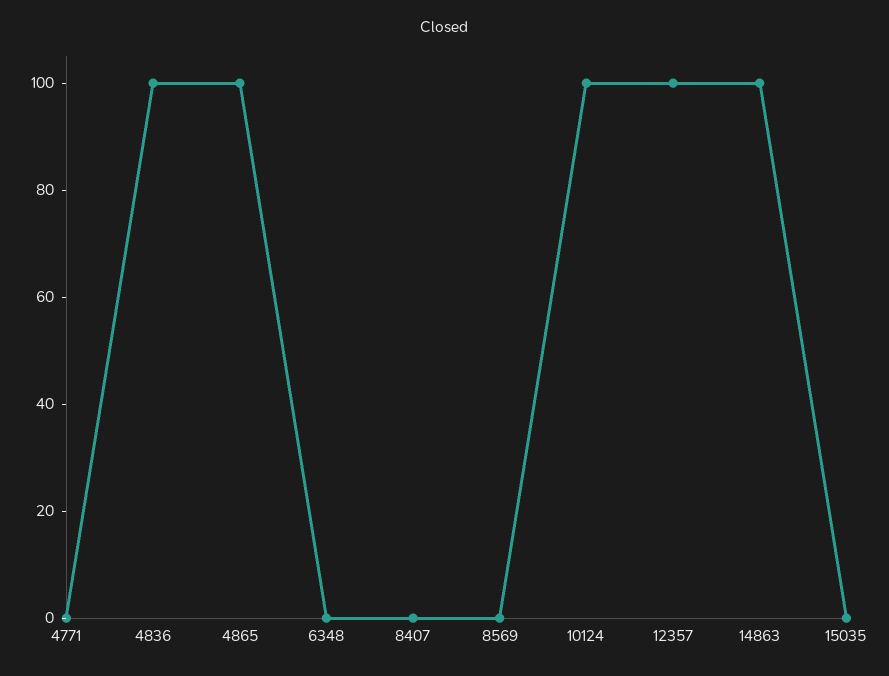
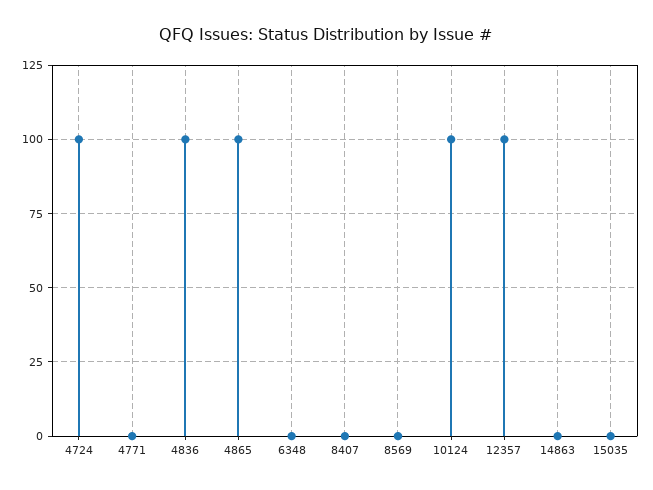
14863: 100 -> 0
4724: none -> 100

